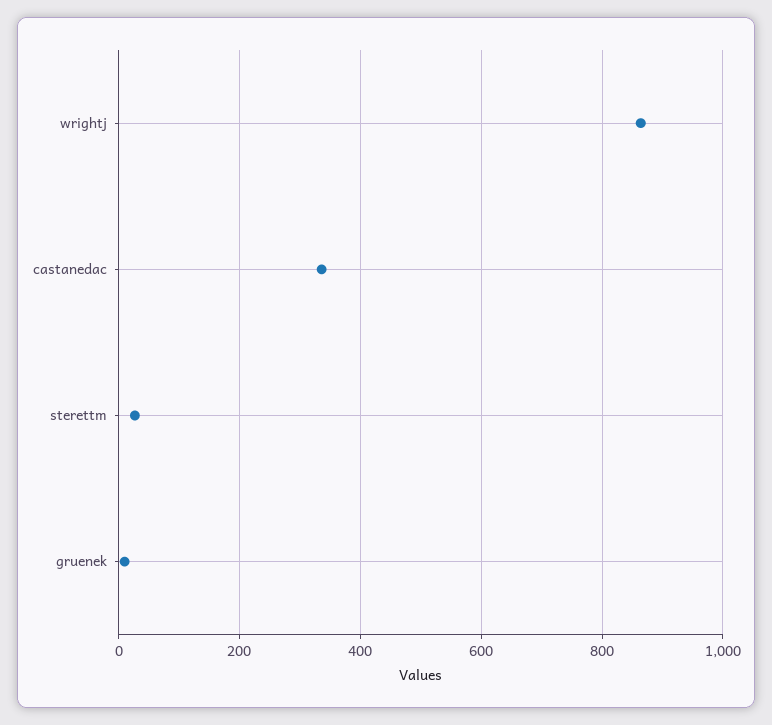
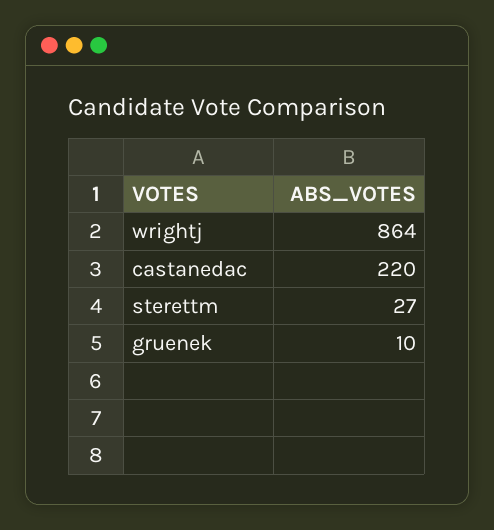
castanedac: 340 -> 220

